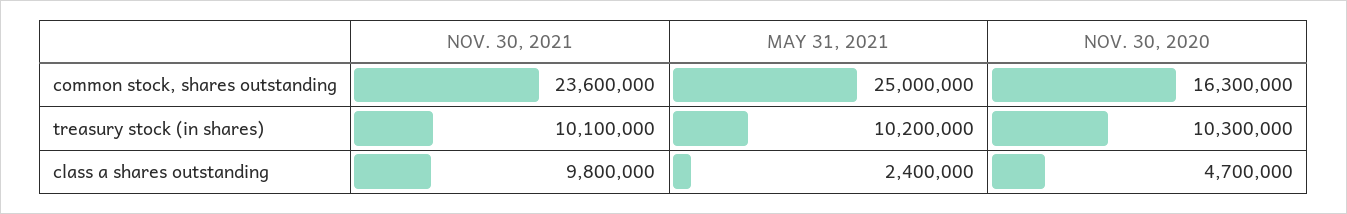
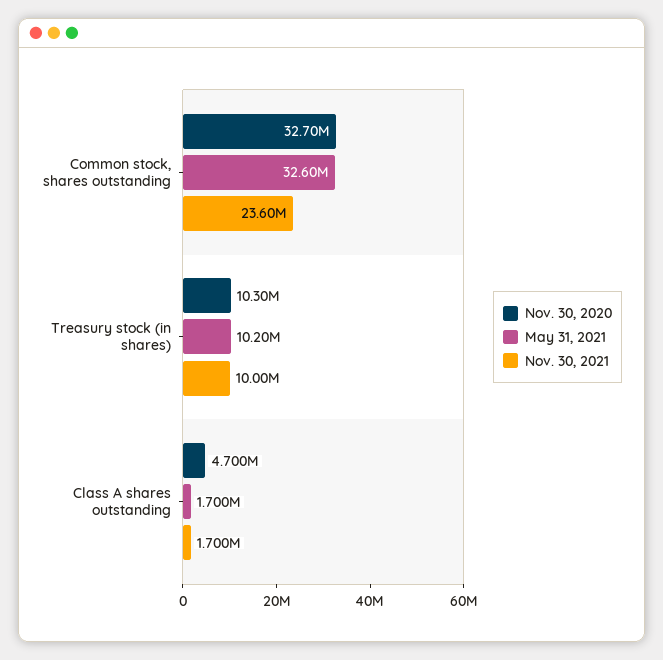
MAY 31, 2021, common stock, shares outstanding: 25000000 -> 32600000
NOV. 30, 2020, common stock, shares outstanding: 16300000 -> 32700000
NOV. 30, 2021, treasury stock (in shares): 10100000 -> 10000000
NOV. 30, 2021, class a shares outstanding: 9800000 -> 1700000
MAY 31, 2021, class a shares outstanding: 2400000 -> 1700000

